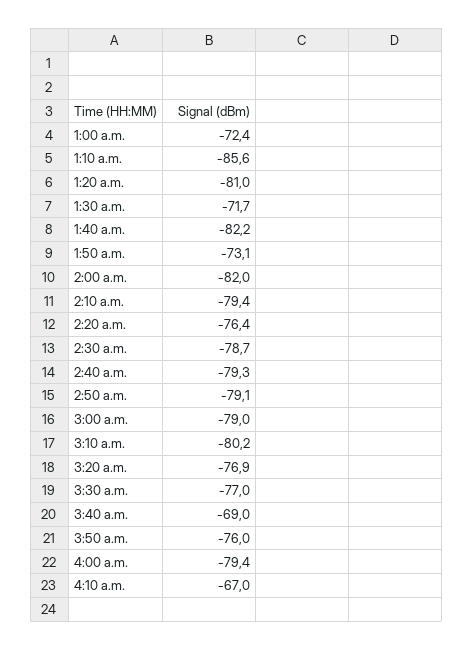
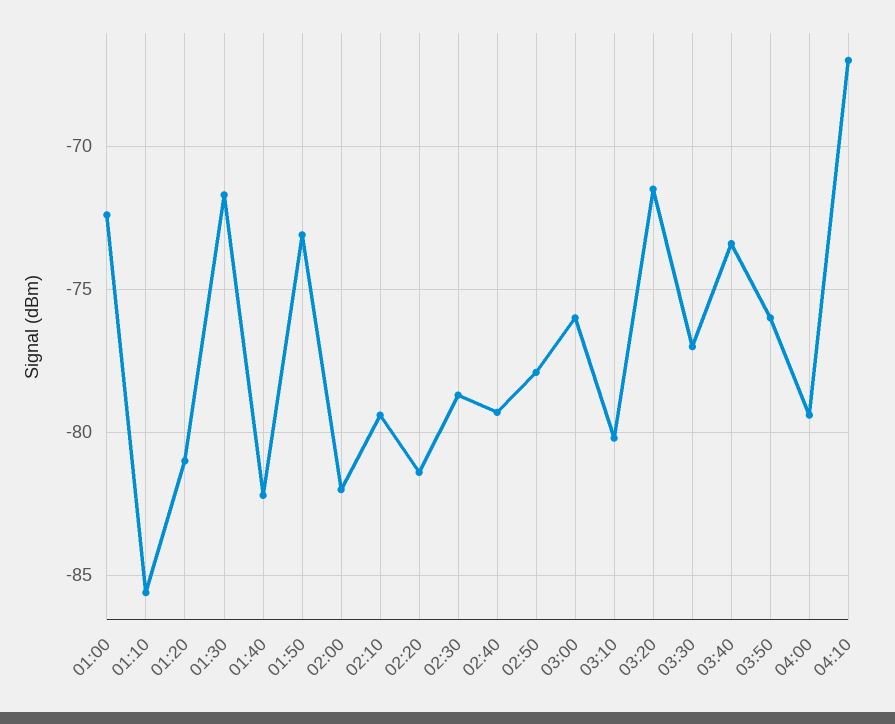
2:20 a.m.: -76.4 -> -81.5
2:50 a.m.: -79.1 -> -78
3:00 a.m.: -79 -> -76
3:20 a.m.: -76.9 -> -71.5
3:40 a.m.: -69 -> -73.5

